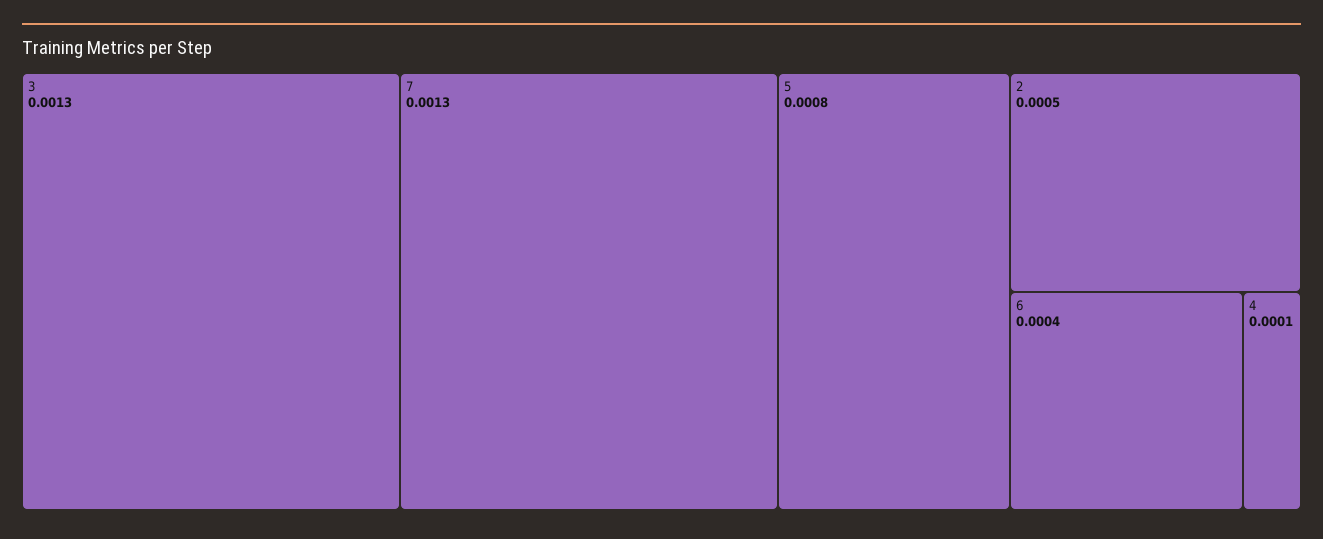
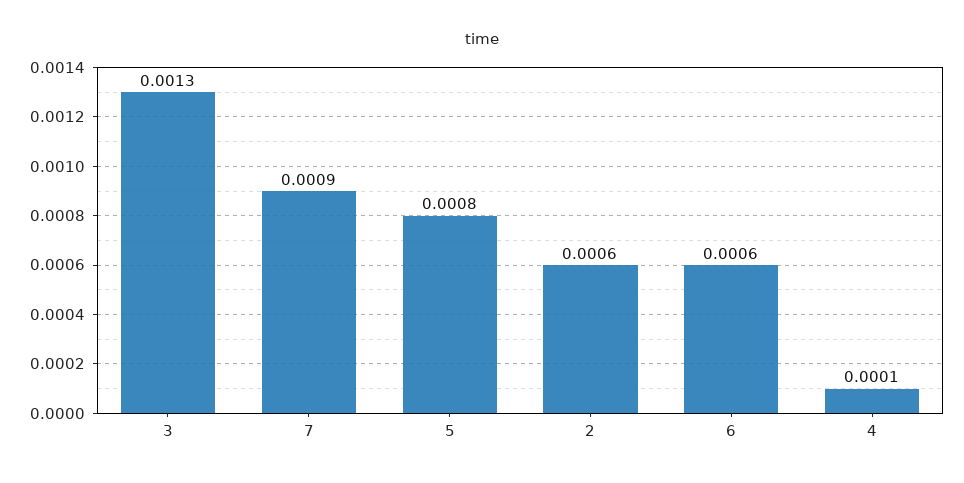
7: 0.0013 -> 0.0009
2: 0.0005 -> 0.0006
6: 0.0004 -> 0.0006

